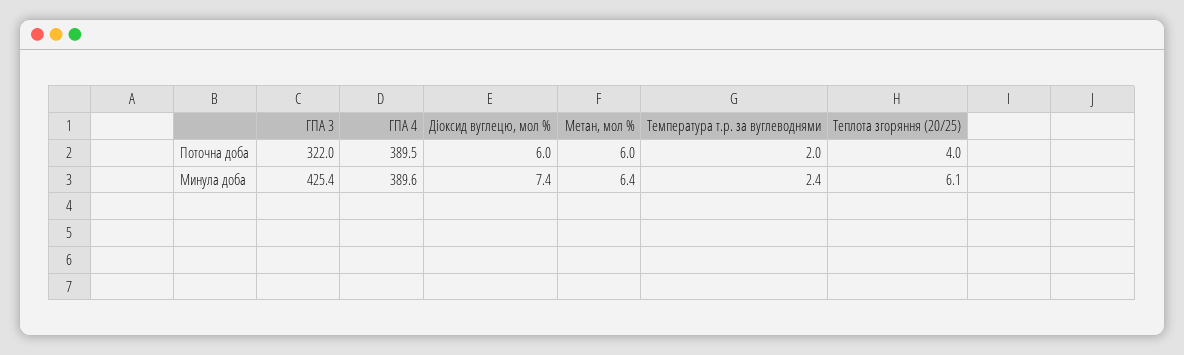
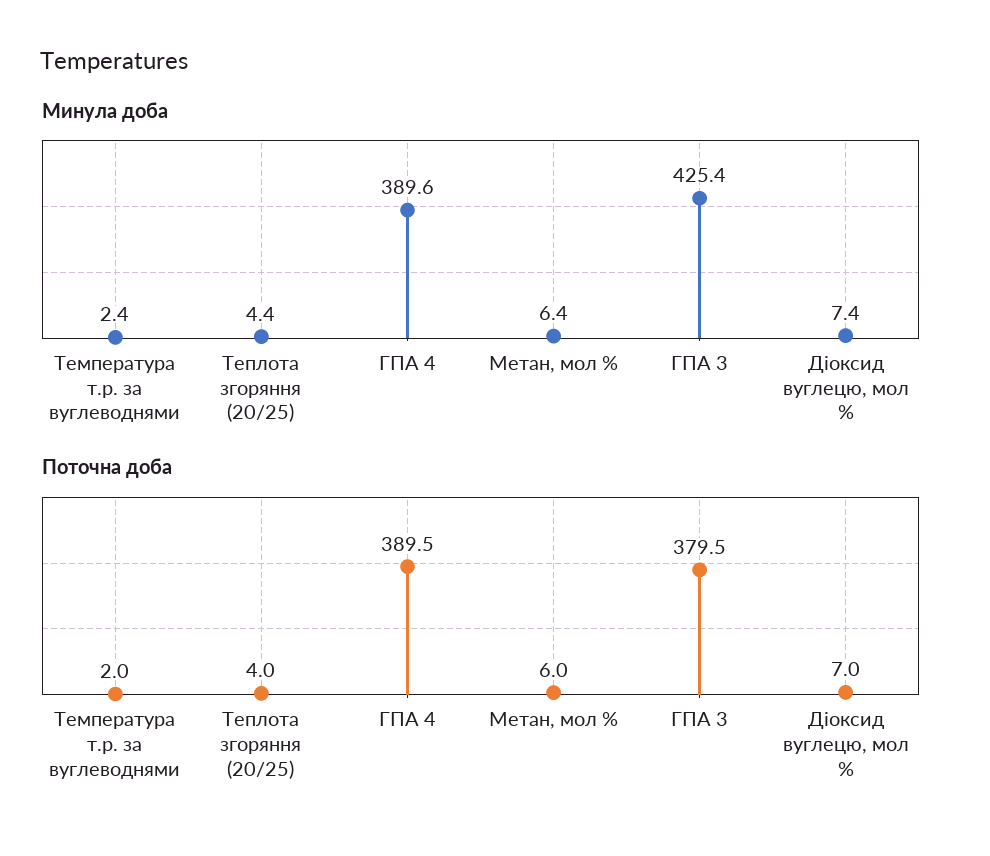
Поточна доба, ГПА 3: 322 -> 379.5
Поточна доба, Діоксид вуглецю, мол %: 6 -> 7
Минула доба, Теплота згоряння (20/25): 6.1 -> 4.4

